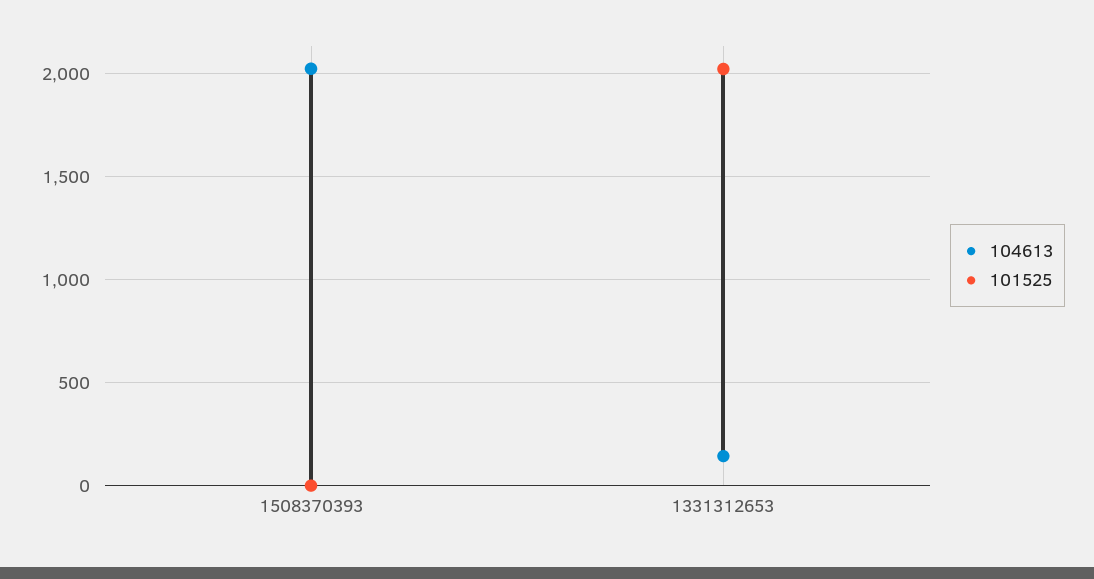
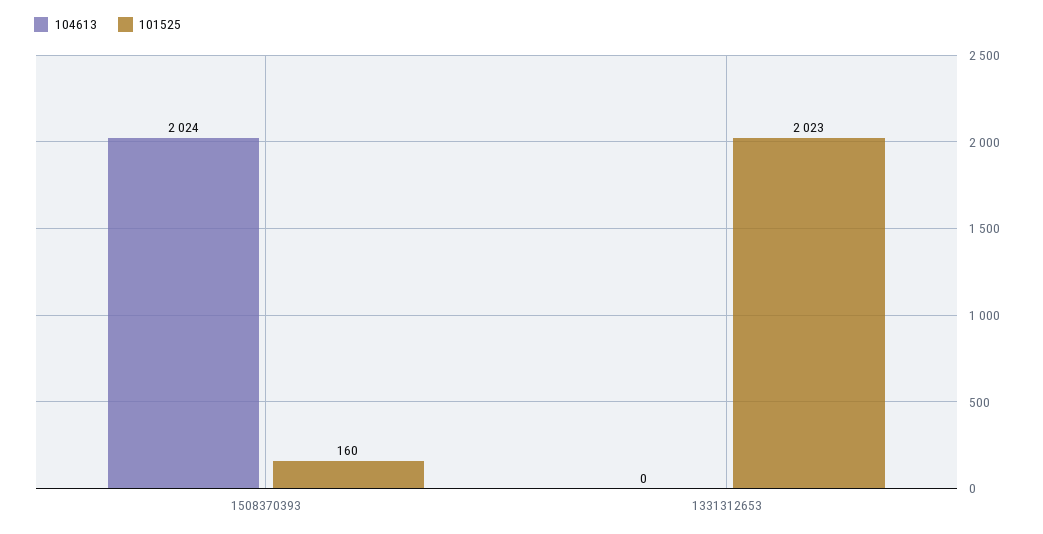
101525, 1508370393: 0 -> 160
104613, 1331312653: 150 -> 0

